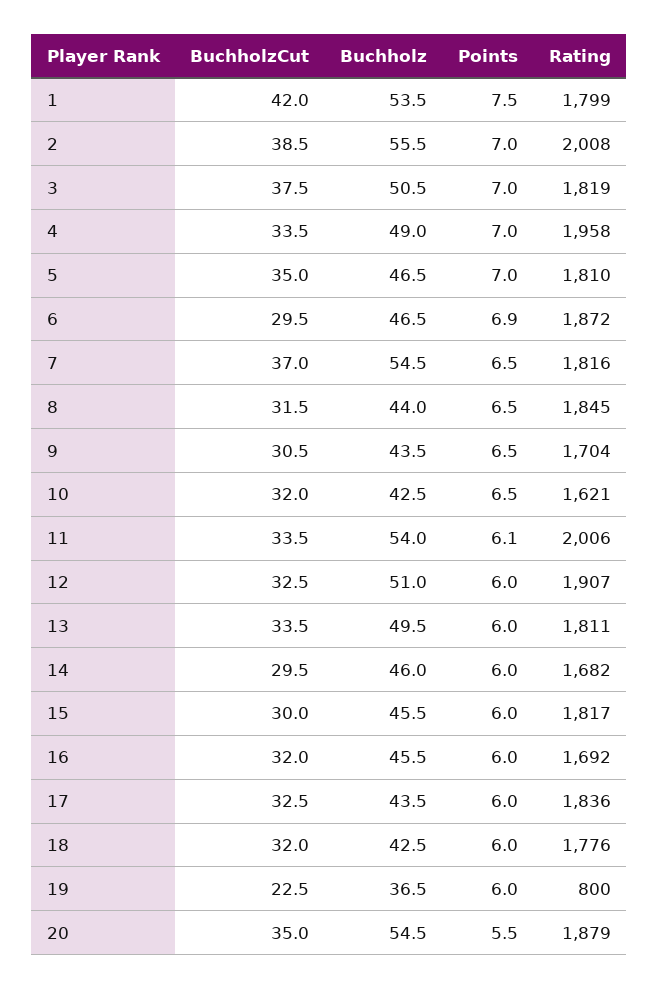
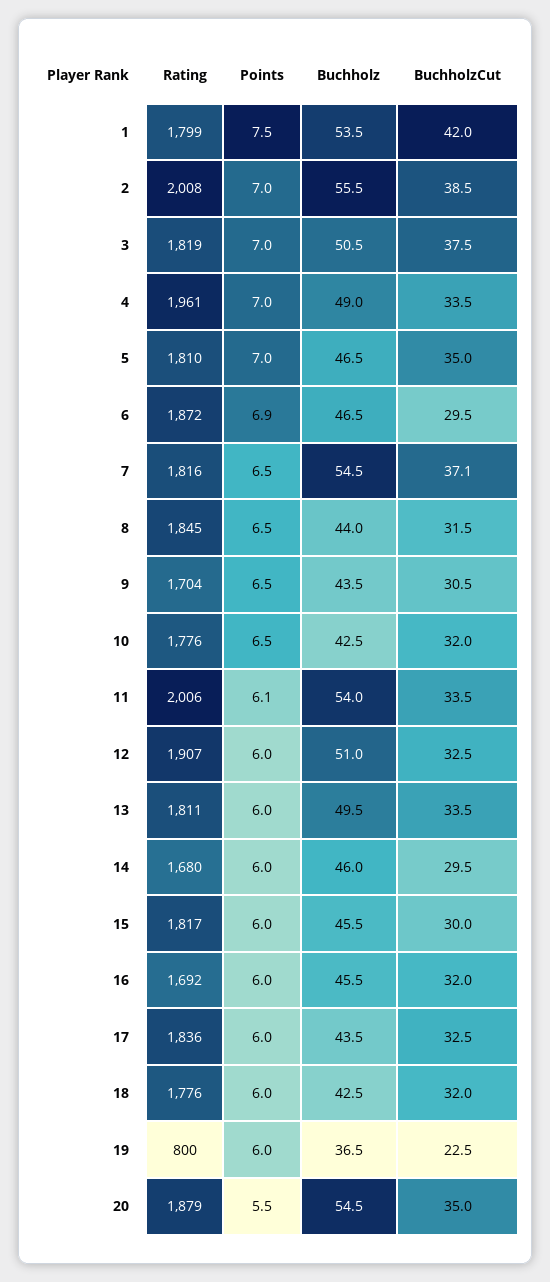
Rating, 4: 1958 -> 1961
BuchholzCut, 7: 37 -> 37.1
Rating, 10: 1621 -> 1776
Rating, 14: 1682 -> 1680

